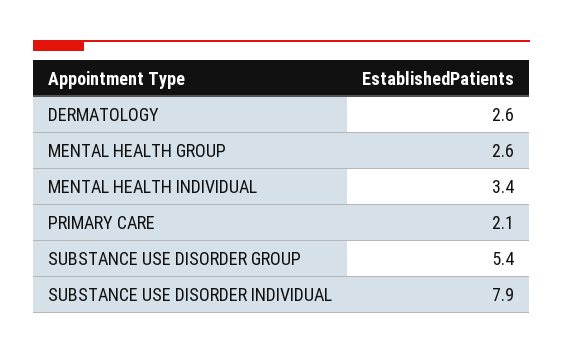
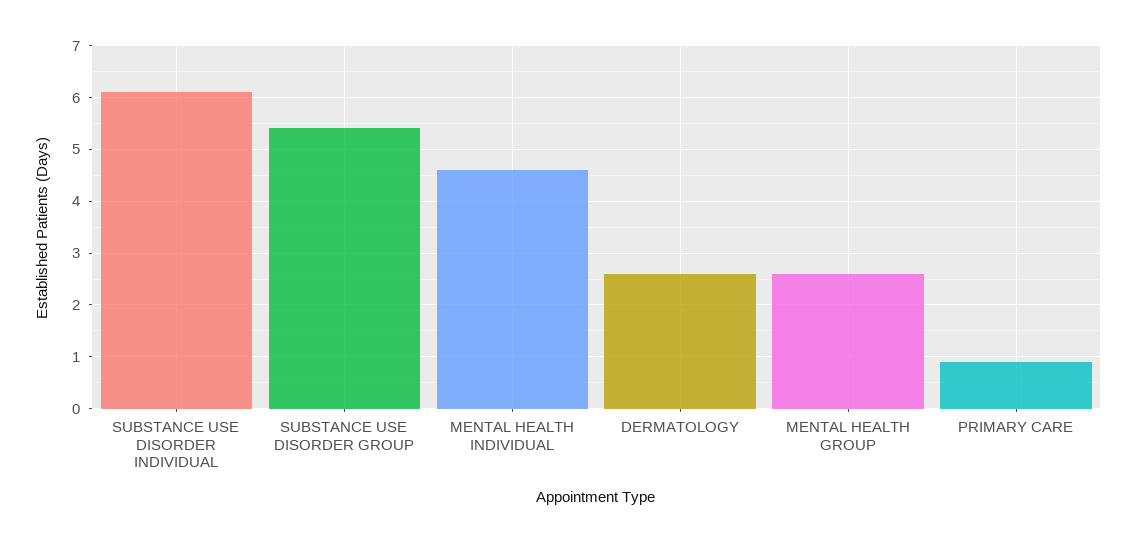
MENTAL HEALTH INDIVIDUAL: 3.4 -> 4.5
PRIMARY CARE: 2.1 -> 1
SUBSTANCE USE DISORDER INDIVIDUAL: 7.9 -> 6

